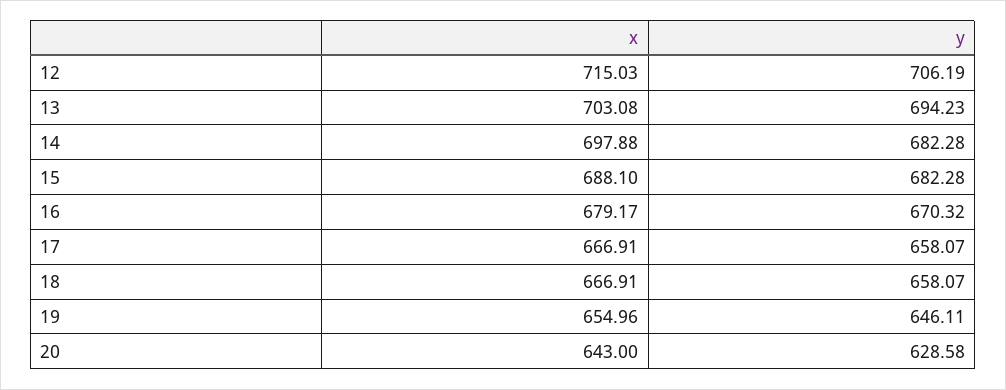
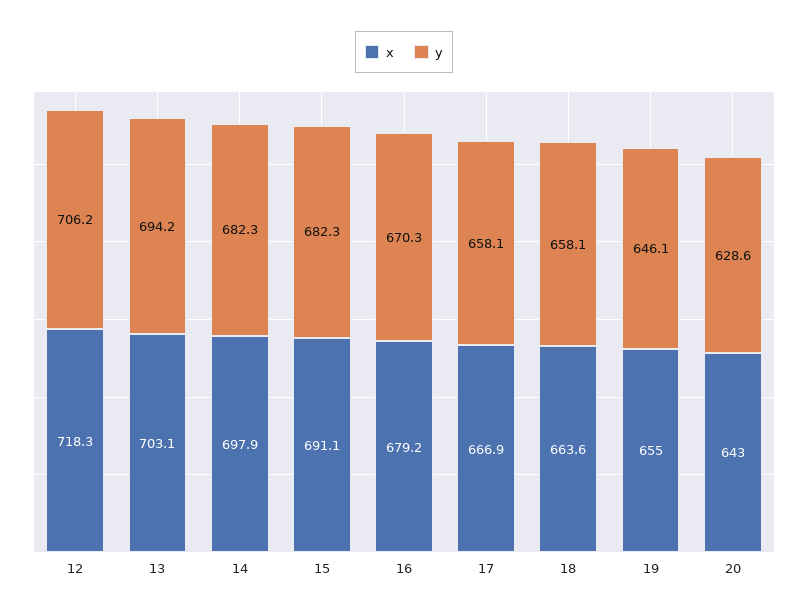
x, 12: 715.03 -> 718.3
x, 15: 688.1 -> 691.1
x, 18: 666.91 -> 663.6

